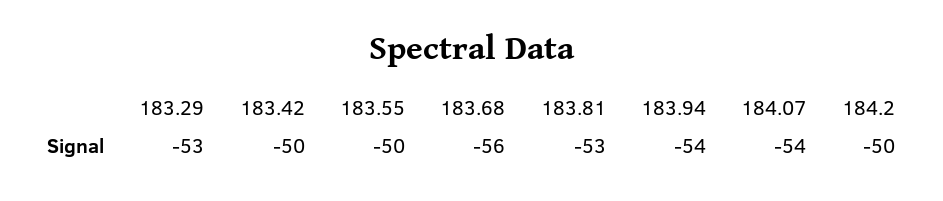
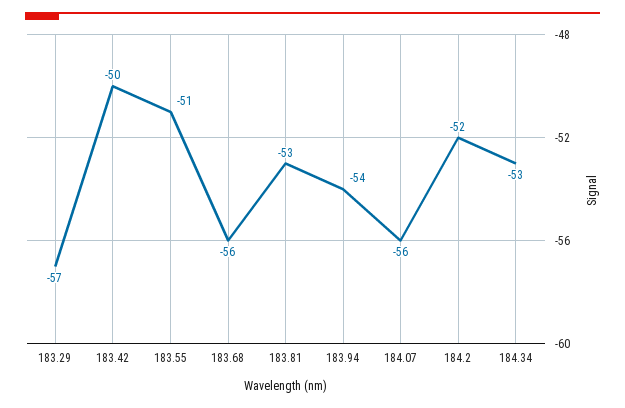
183.29: -53 -> -57
183.55: -50 -> -51
184.07: -54 -> -56
184.2: -50 -> -52
184.34: none -> -53

